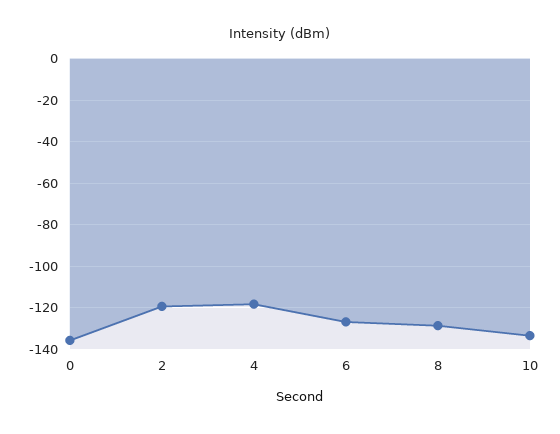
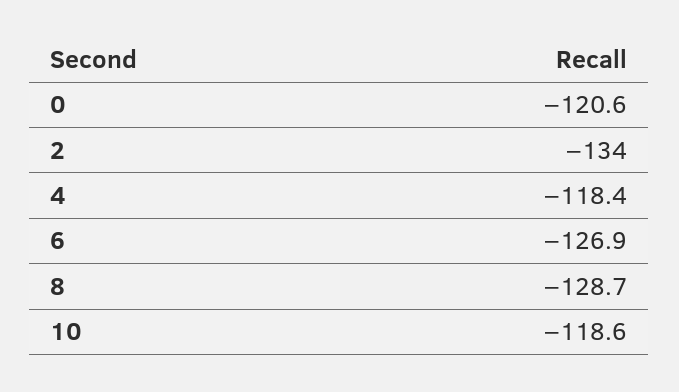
0: -135 -> -120.6
2: -120 -> -134
10: -135 -> -118.6

